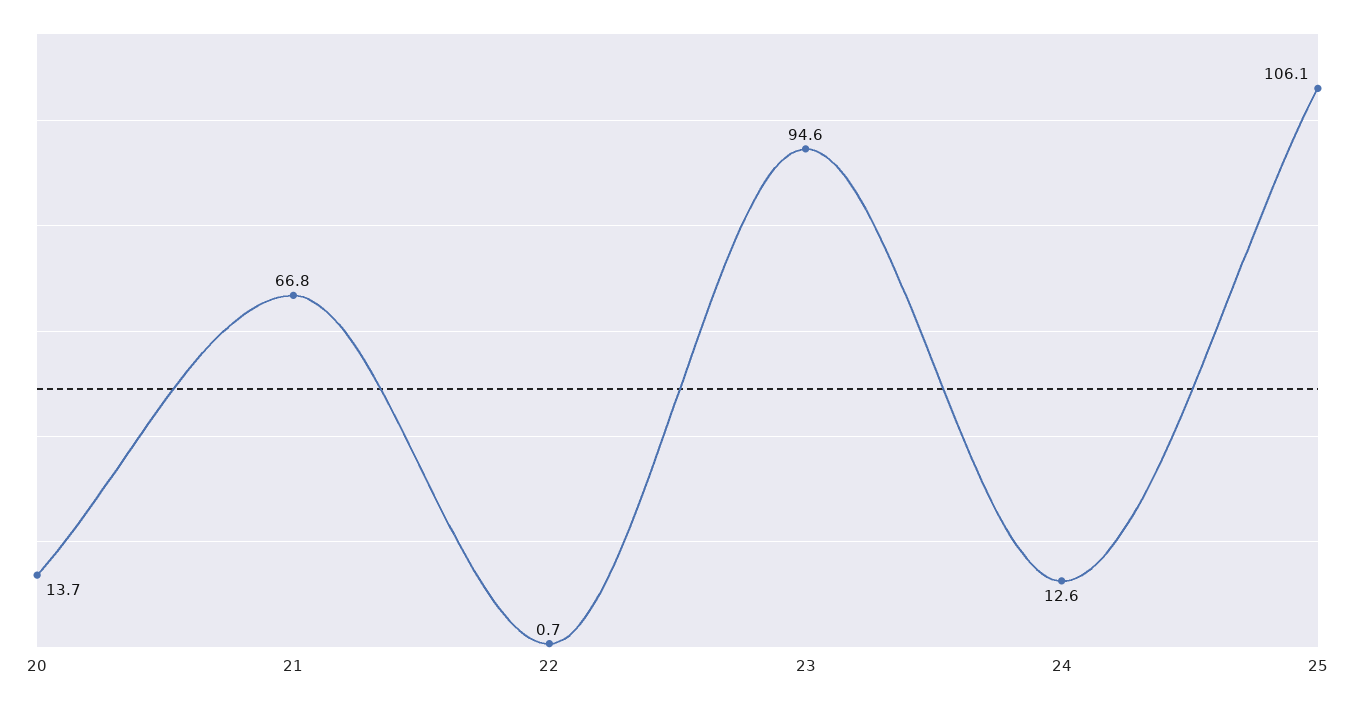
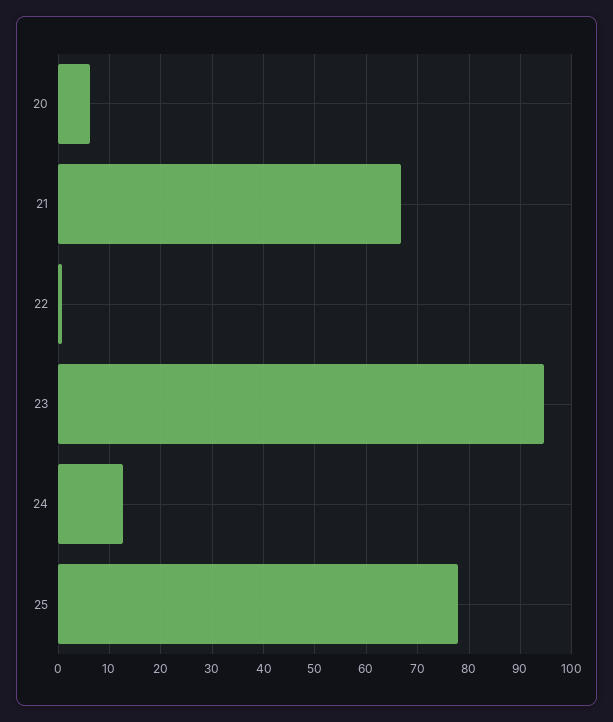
20: 13.7 -> 6
25: 106.1 -> 78

